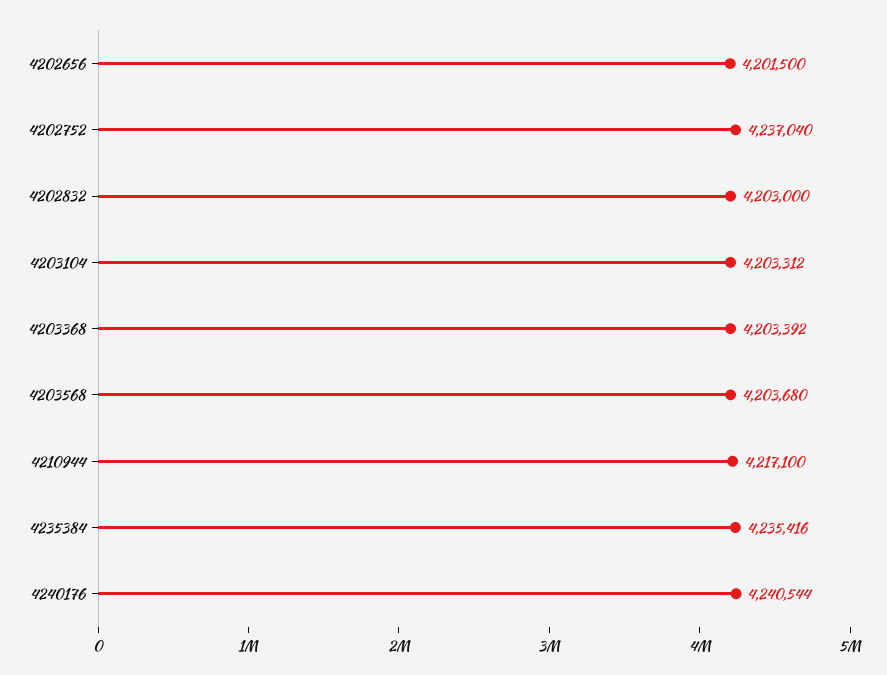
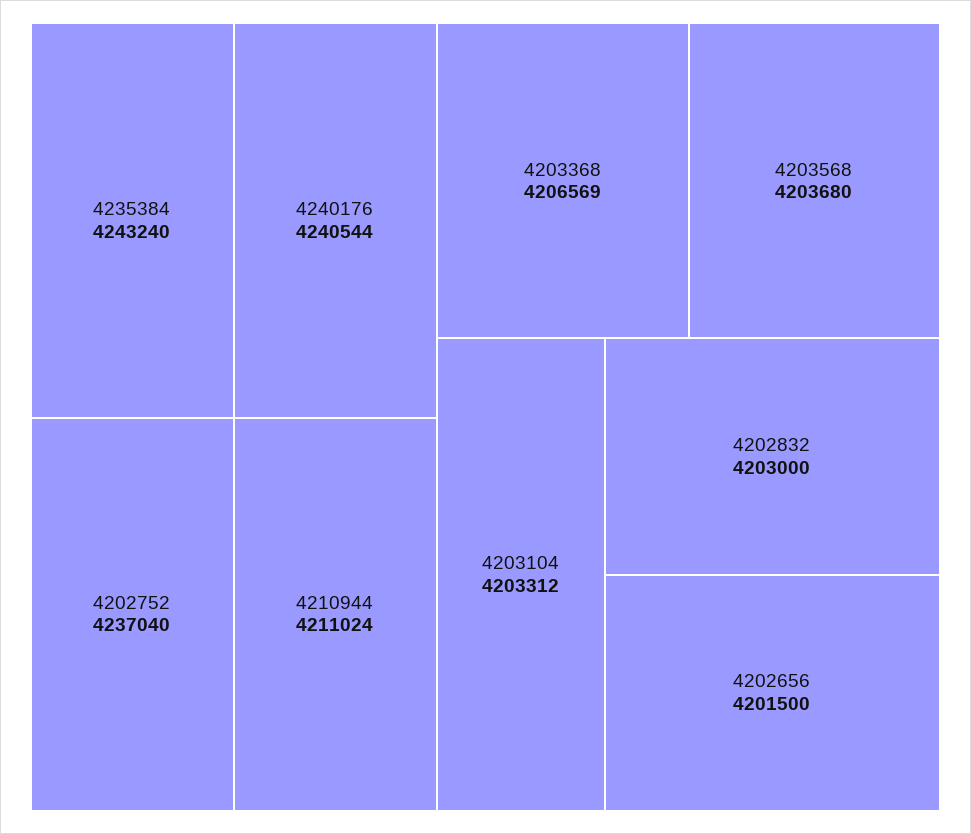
4203368: 4203392 -> 4206569
4210944: 4217100 -> 4211024
4235384: 4235416 -> 4243240

